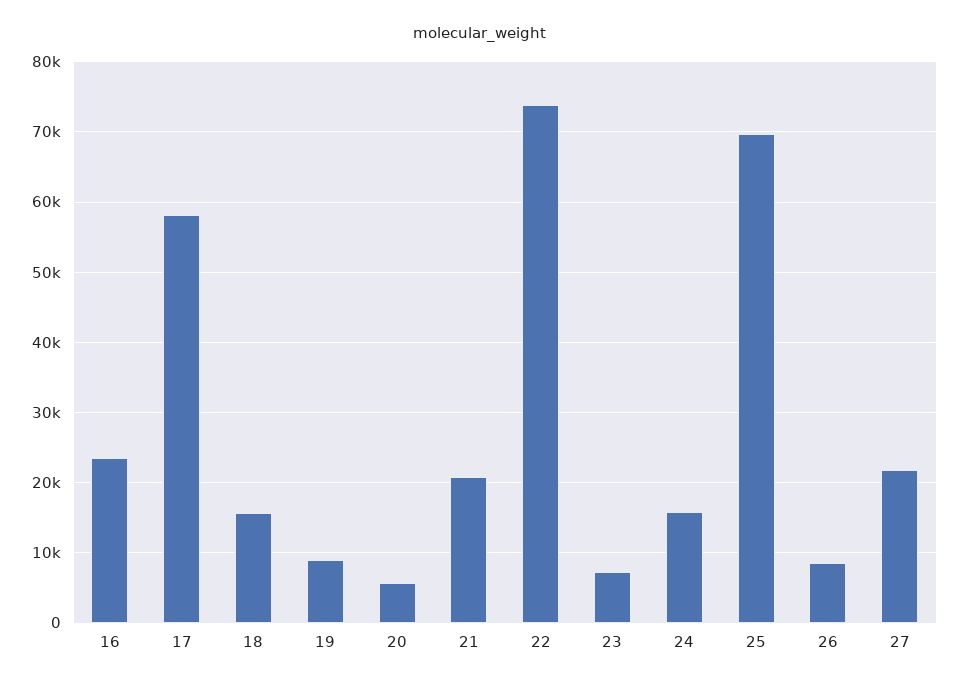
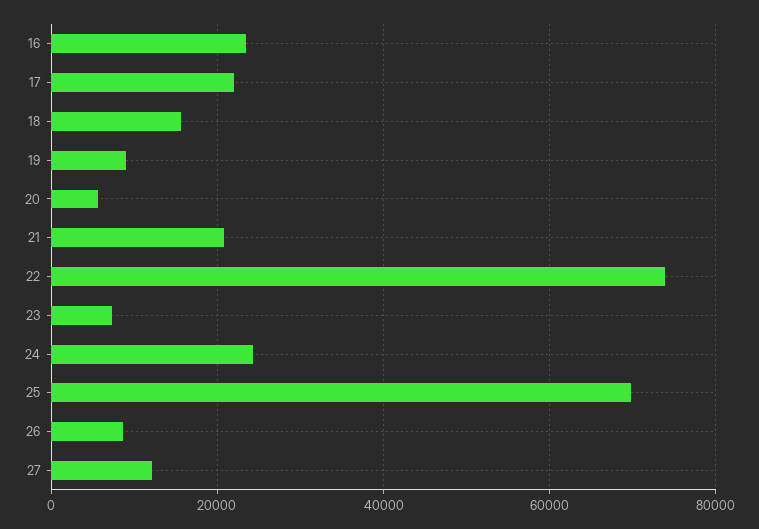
17: 58000 -> 22000
24: 16000 -> 24000
27: 22000 -> 12000

